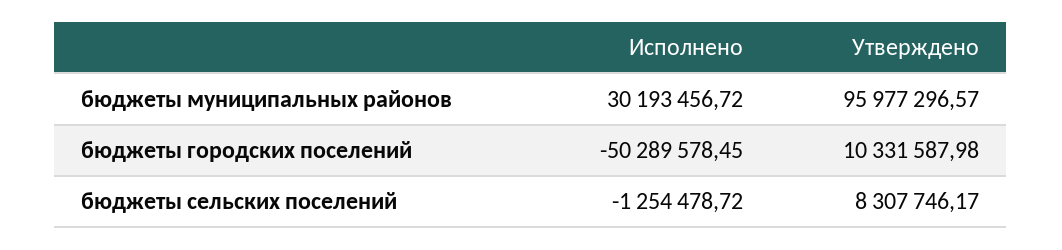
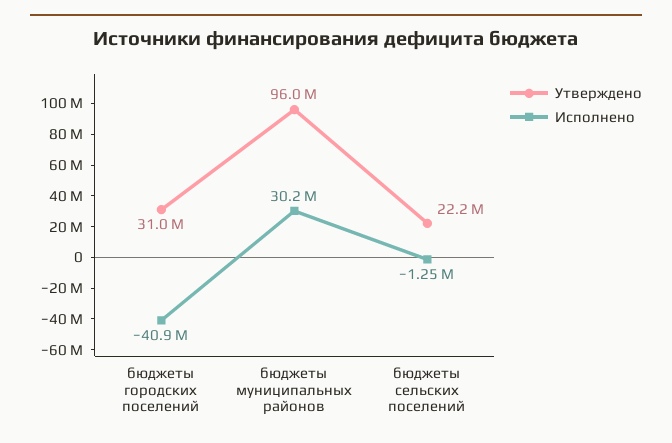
Исполнено, бюджеты городских поселений: -50289578.45 -> -40900000
Утверждено, бюджеты городских поселений: 10331587.98 -> 31000000
Утверждено, бюджеты сельских поселений: 8307746.17 -> 22200000

